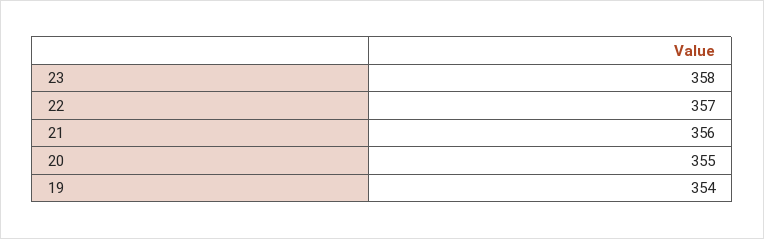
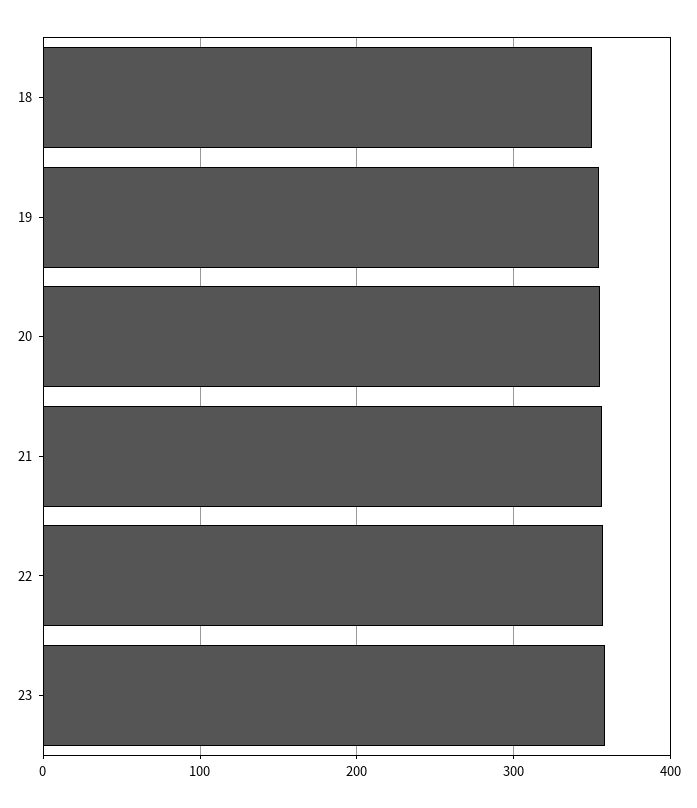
18: none -> 350

